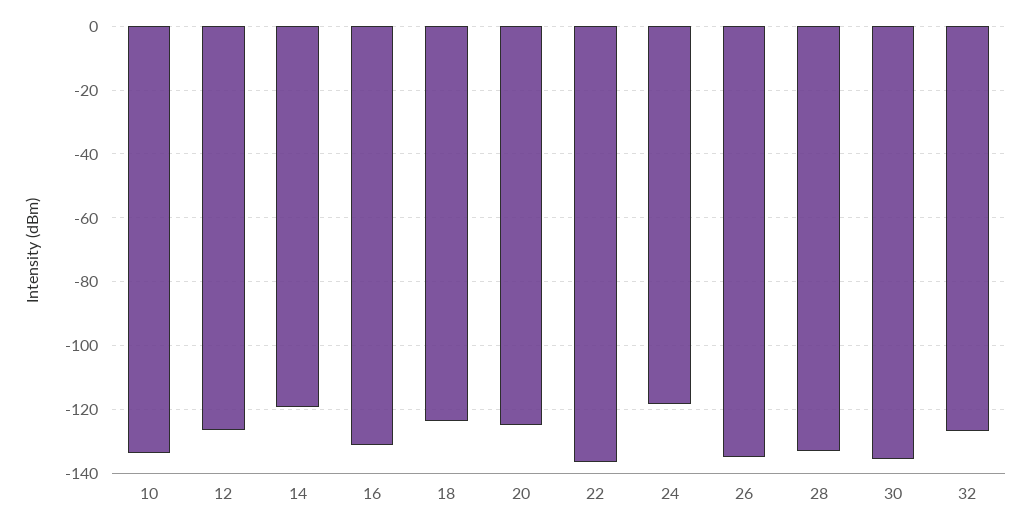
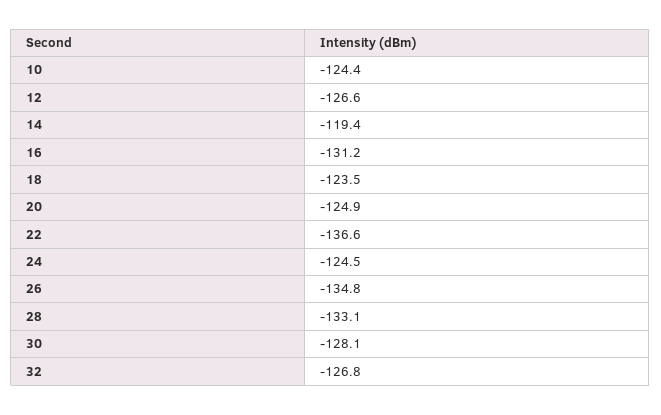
10: -134 -> -124.4
24: -118 -> -124.5
30: -136 -> -128.1

